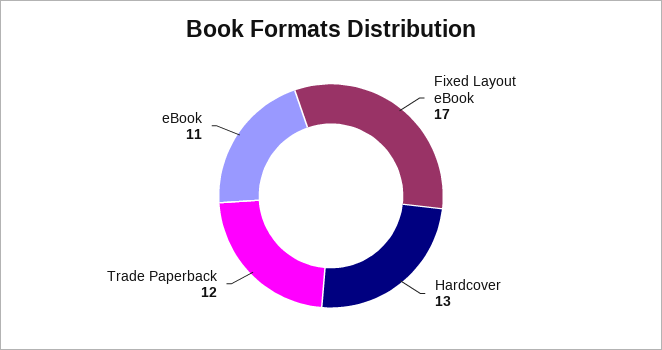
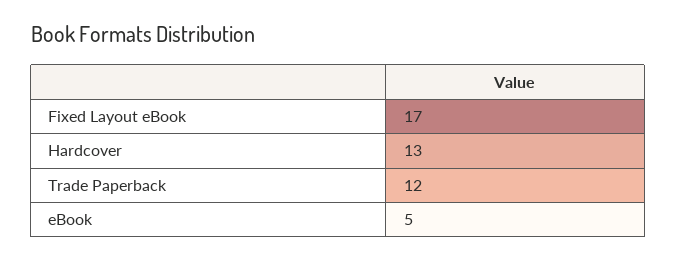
eBook: 11 -> 5

